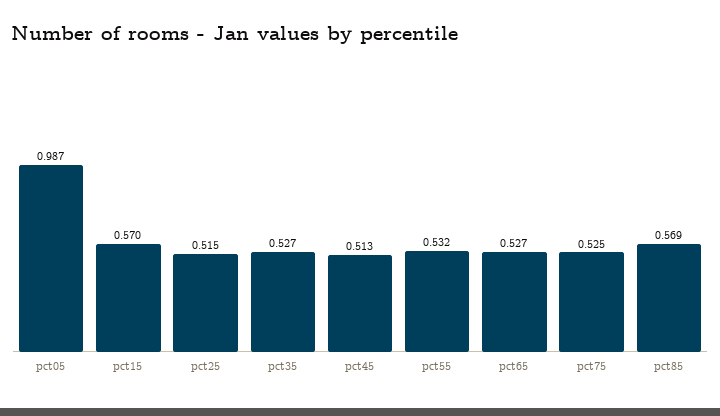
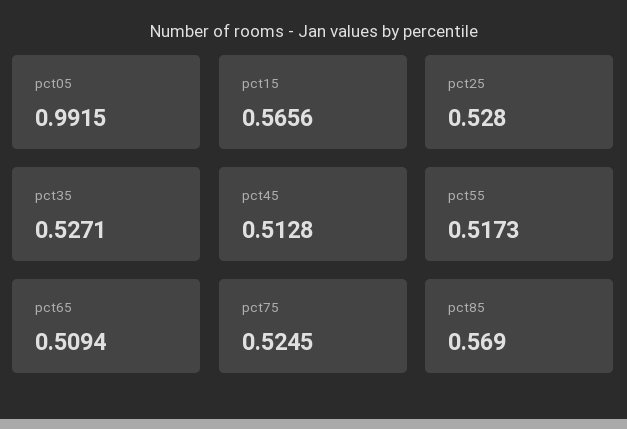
pct05: 0.987 -> 0.9915
pct15: 0.57 -> 0.5656
pct25: 0.515 -> 0.528
pct55: 0.532 -> 0.5173
pct65: 0.527 -> 0.5094

